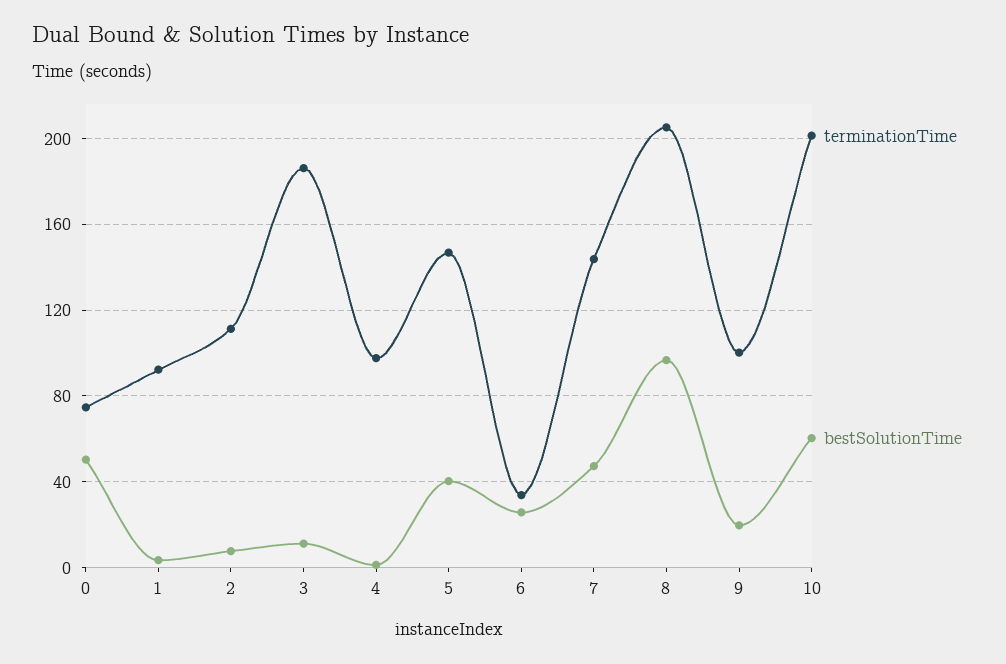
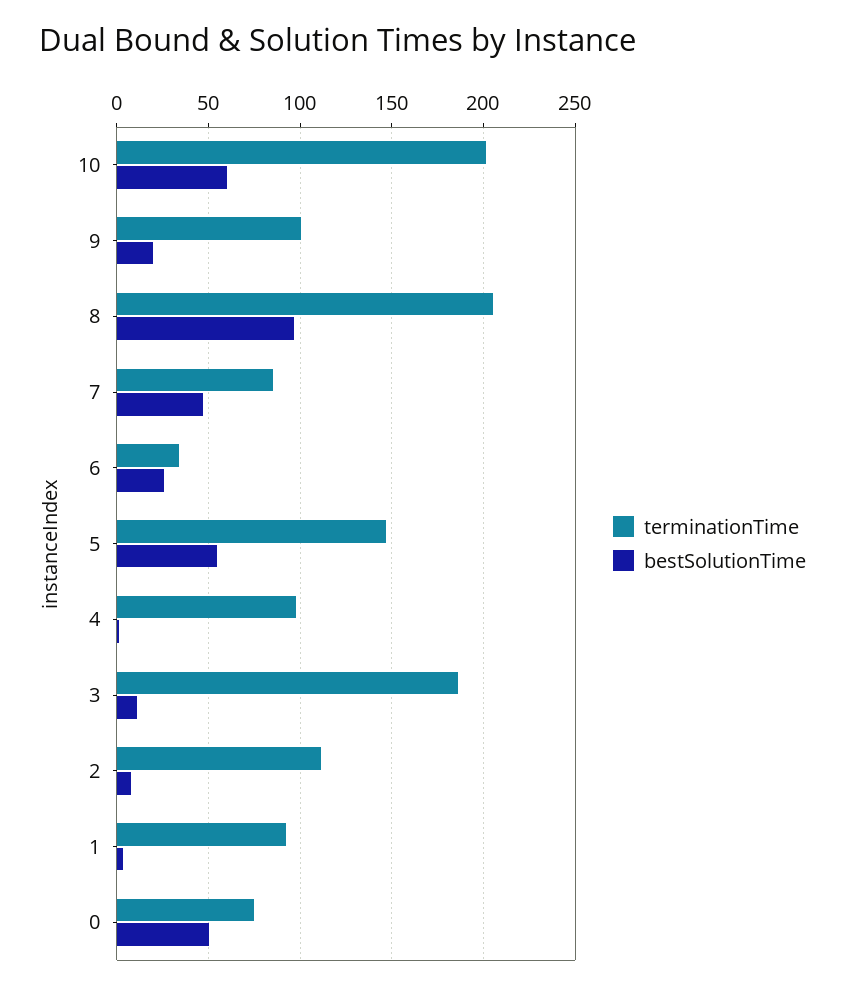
bestSolutionTime, 5: 40 -> 55
terminationTime, 7: 145 -> 85

